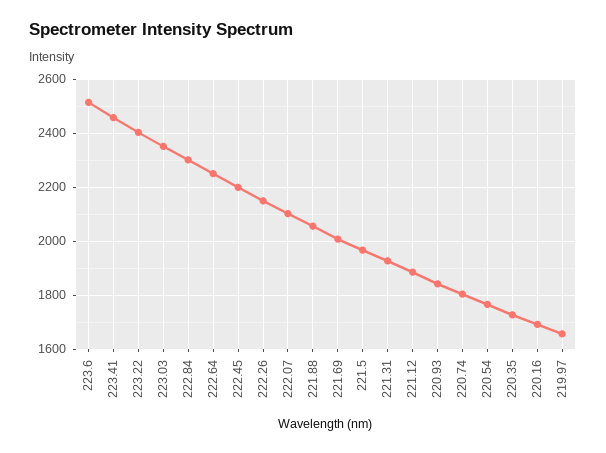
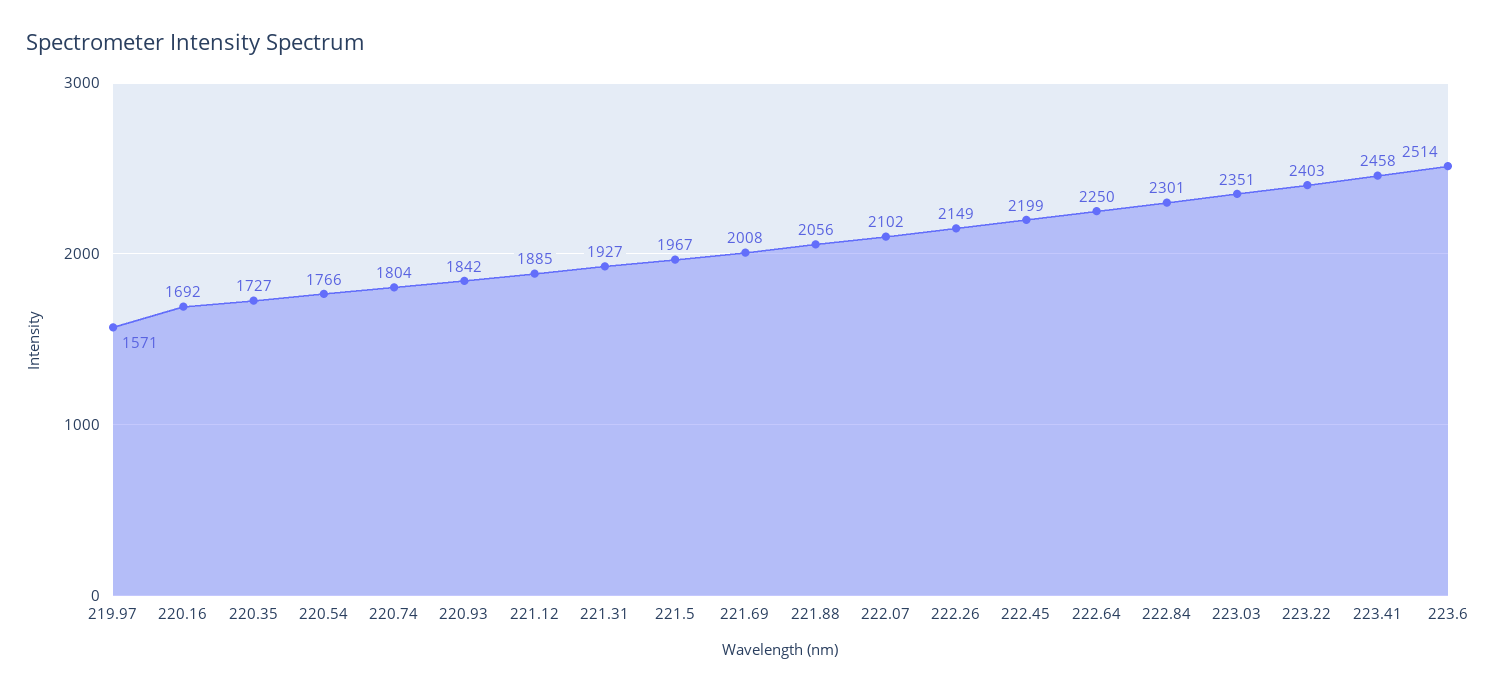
219.97: 1650 -> 1571

